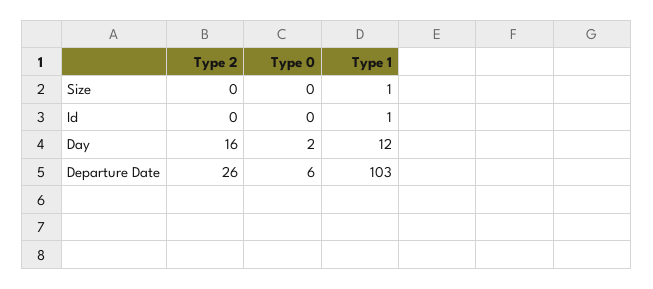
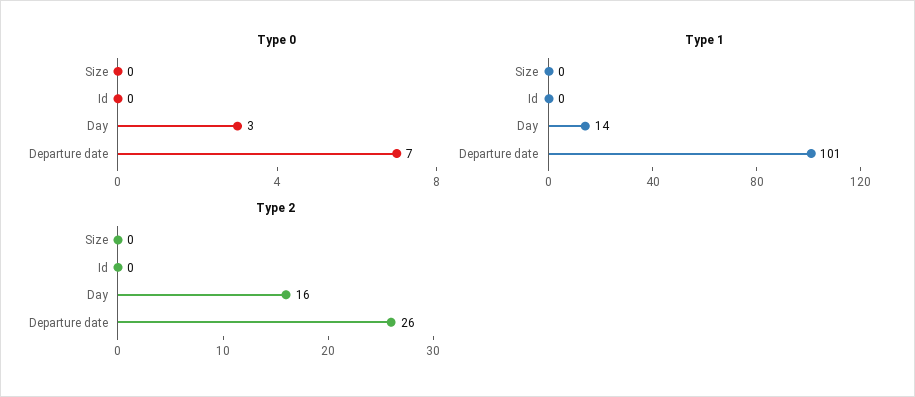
Type 1, Size: 1 -> 0
Type 1, Id: 1 -> 0
Type 0, Day: 2 -> 3
Type 1, Day: 12 -> 14
Type 0, Departure Date: 6 -> 7
Type 1, Departure Date: 103 -> 101

